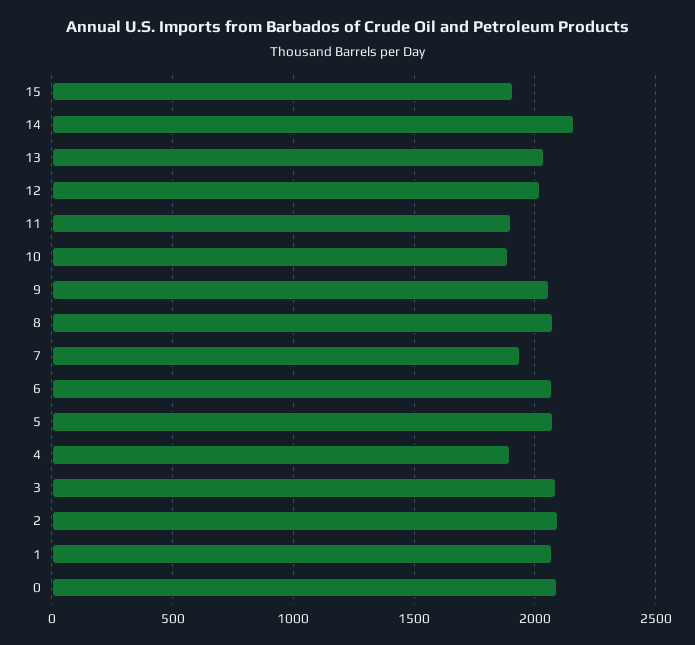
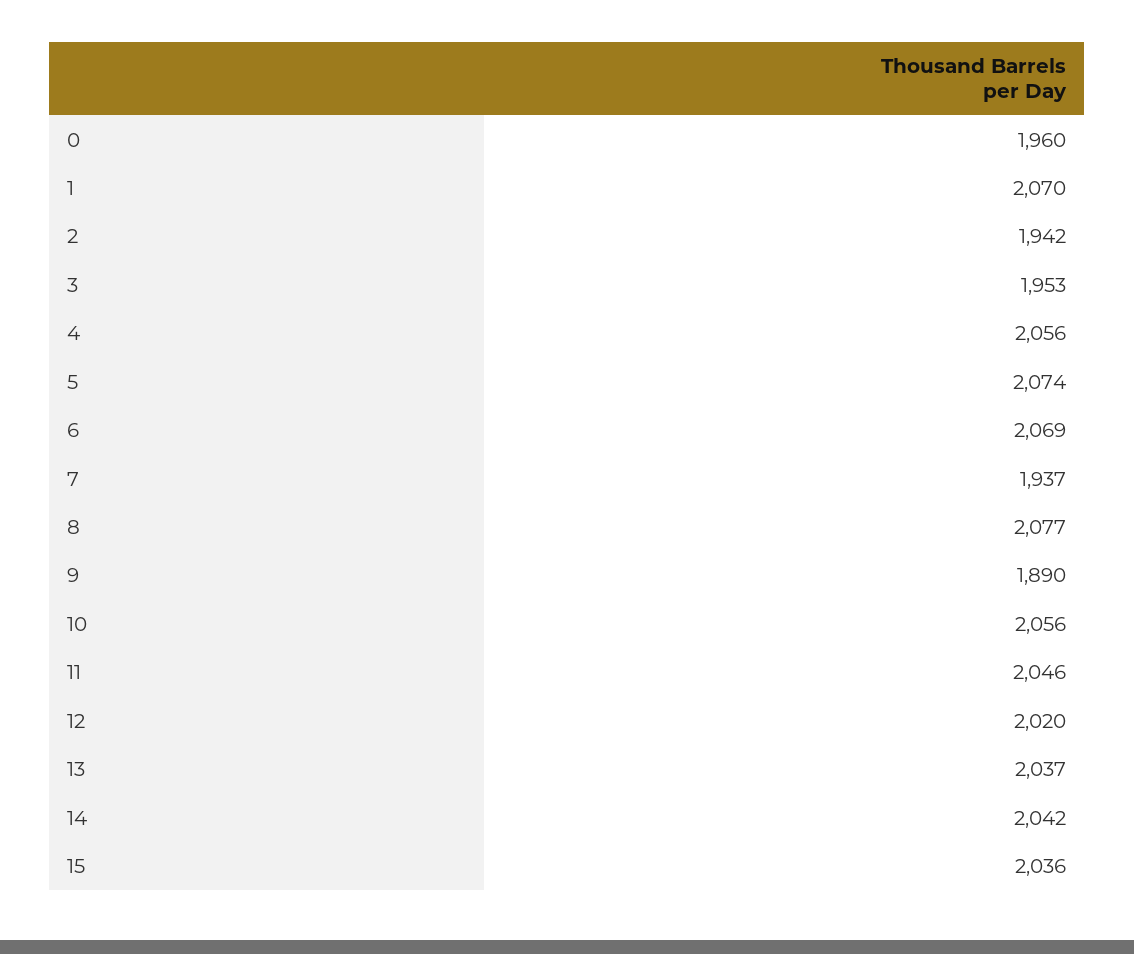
15: 1900 -> 2036
14: 2150 -> 2042
11: 1900 -> 2046
10: 1900 -> 2056
9: 2050 -> 1890
4: 1900 -> 2056
3: 2100 -> 1953
2: 2100 -> 1942
0: 2100 -> 1960

